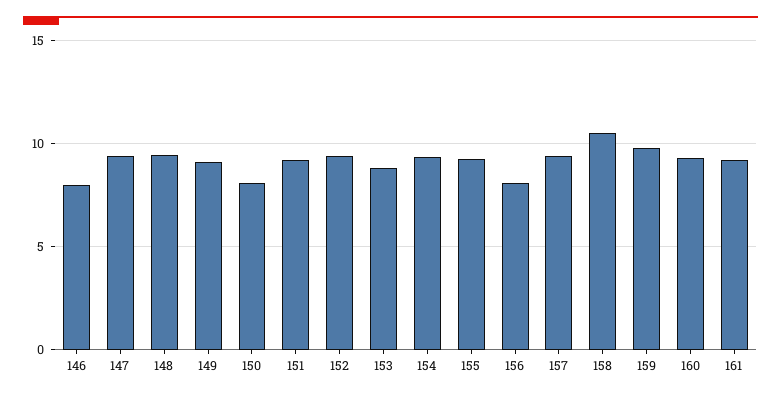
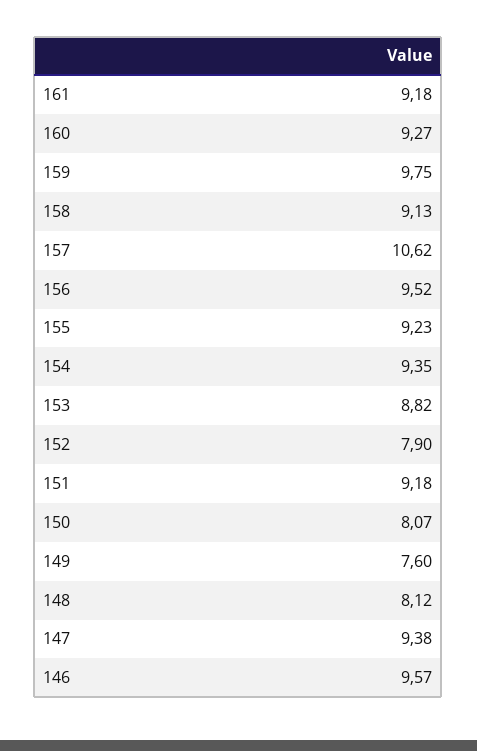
146: 8 -> 9.57
148: 9.5 -> 8.12
149: 9 -> 7.6
152: 9.5 -> 7.9
156: 8 -> 9.52
157: 9.5 -> 10.62
158: 10.5 -> 9.13

